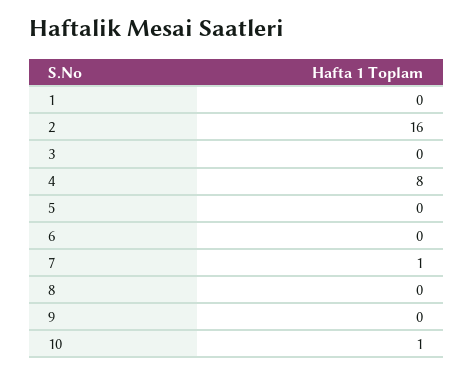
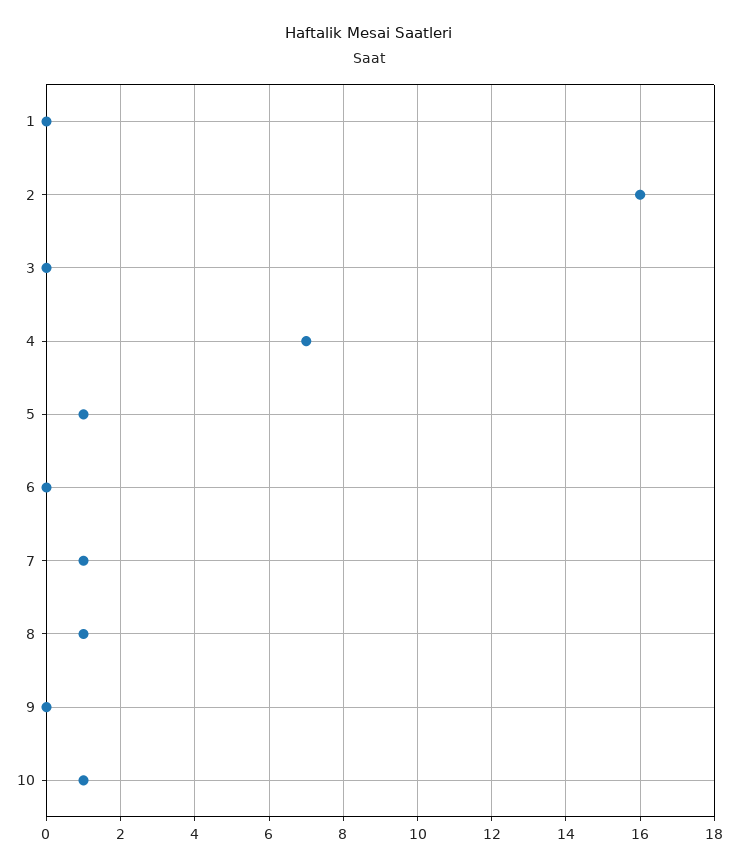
4: 8 -> 7
5: 0 -> 1
8: 0 -> 1

